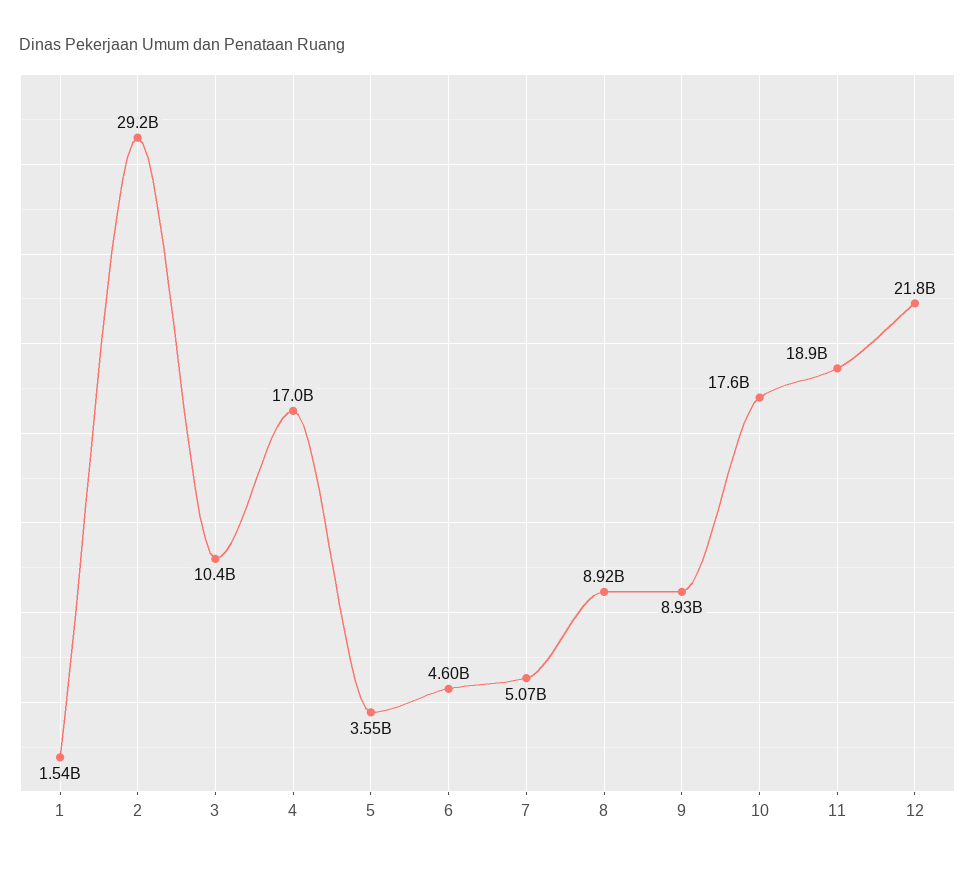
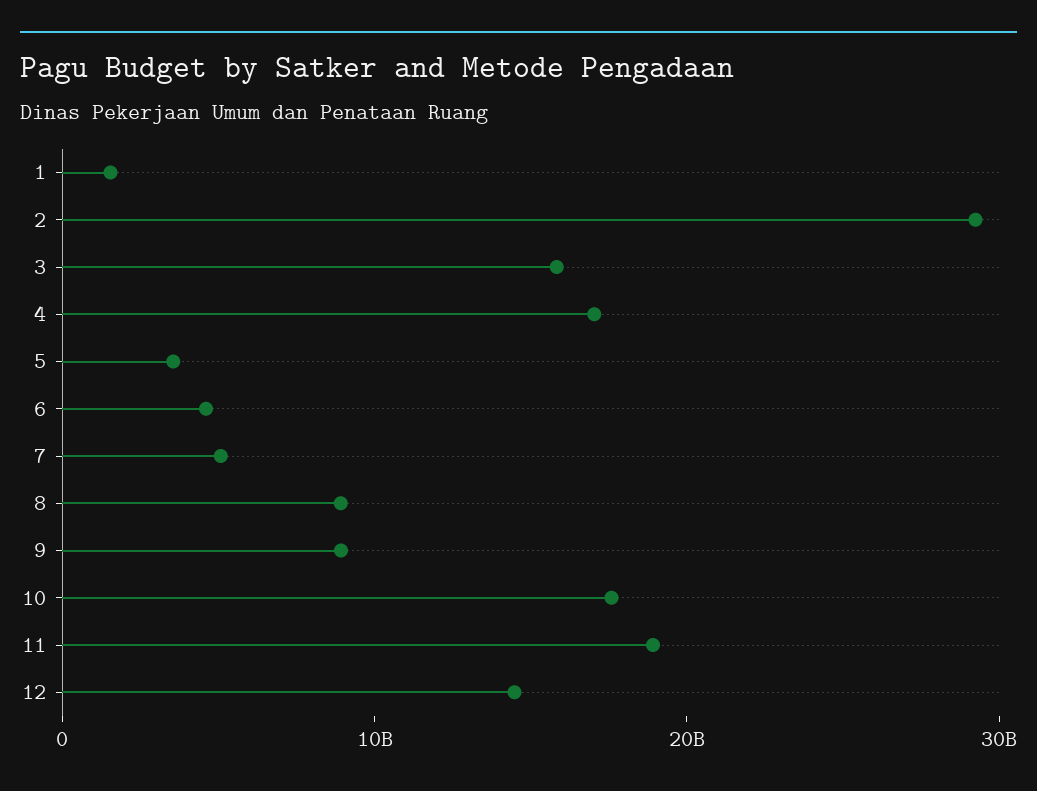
3: 10400000000 -> 16000000000
12: 21800000000 -> 14000000000

